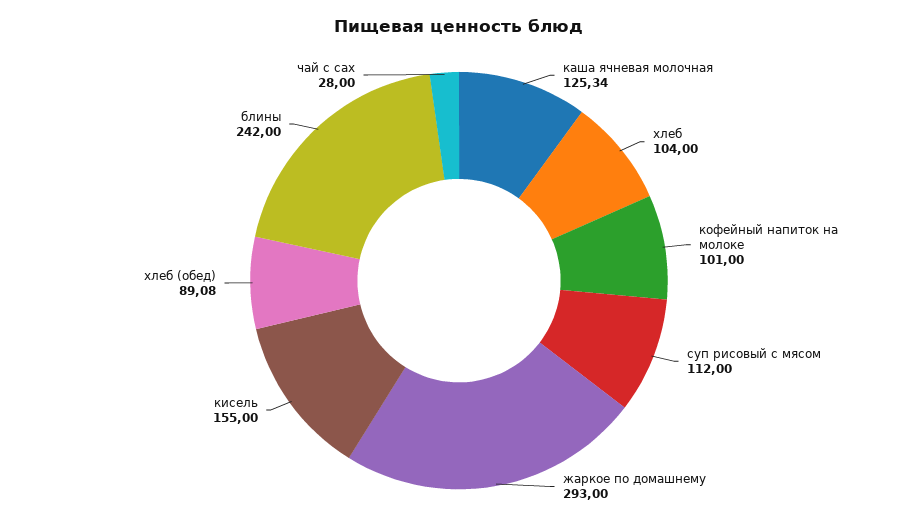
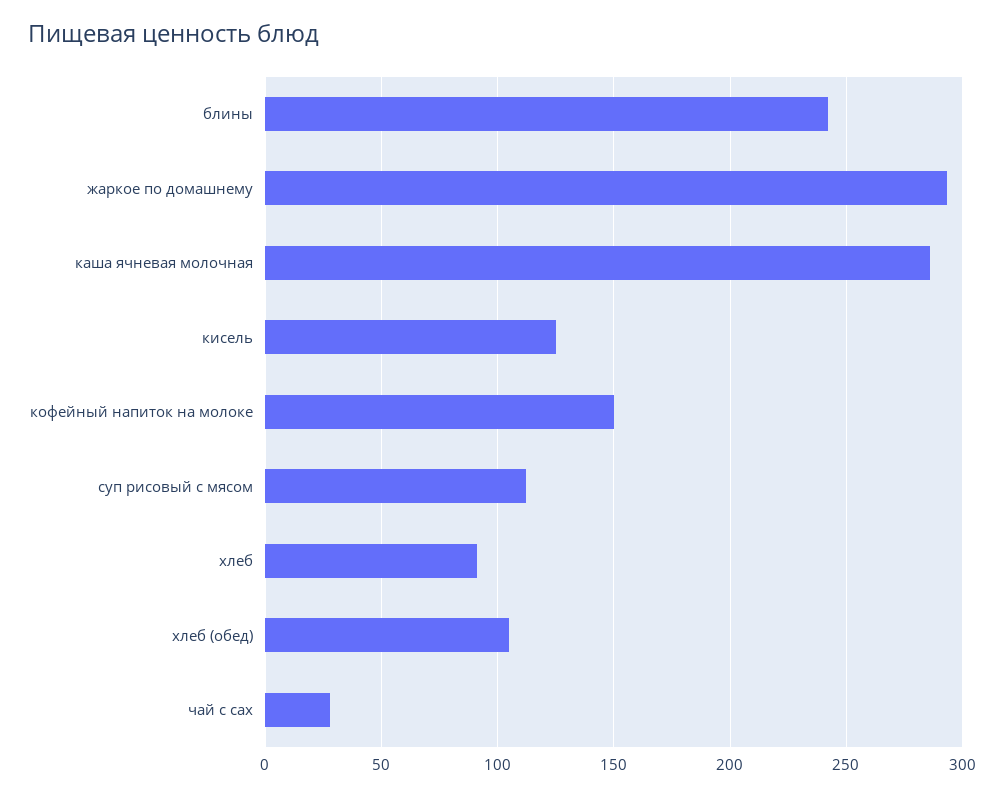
каша ячневая молочная: 125.34 -> 285
хлеб: 104 -> 90
кофейный напиток на молоке: 101 -> 150
кисель: 155 -> 125
хлеб (обед): 89.08 -> 105

